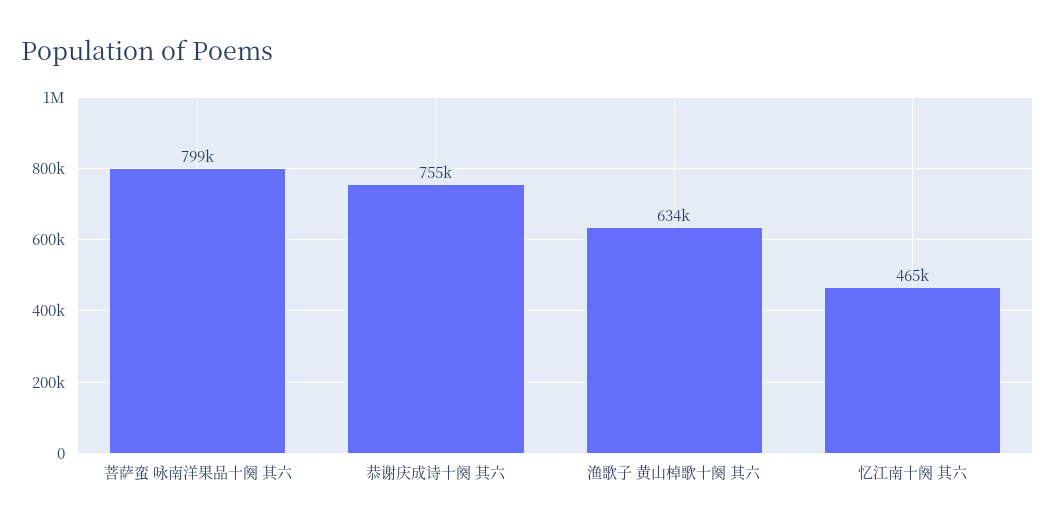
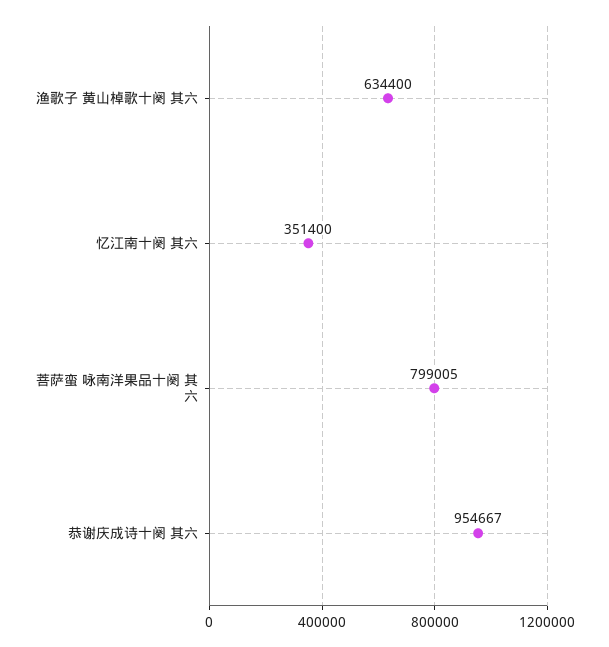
恭谢庆成诗十阕 其六: 755000 -> 954667
忆江南十阕 其六: 465000 -> 351400

